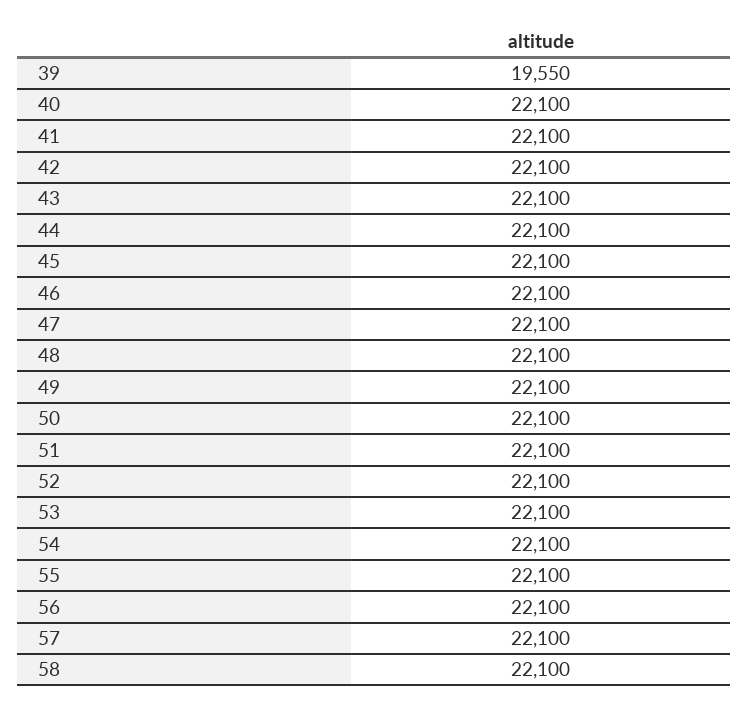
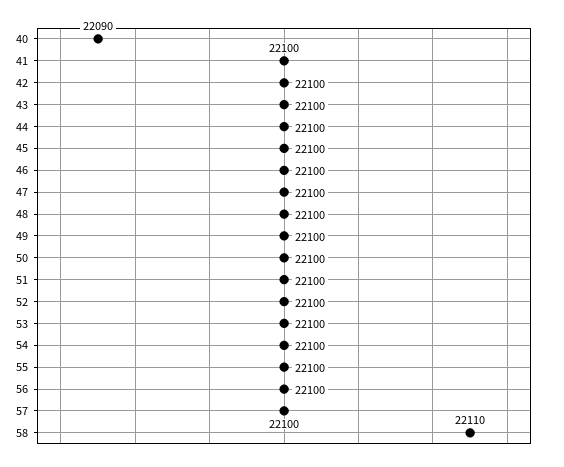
39: 19550 -> none
40: 22100 -> 22090
58: 22100 -> 22110

